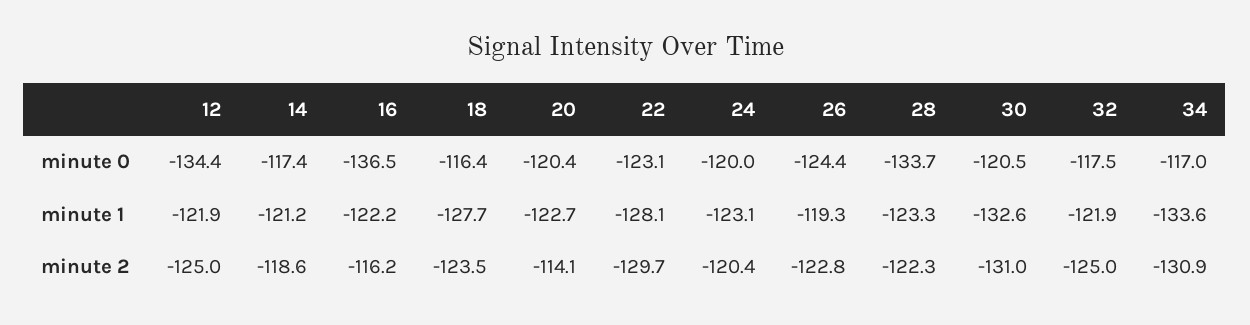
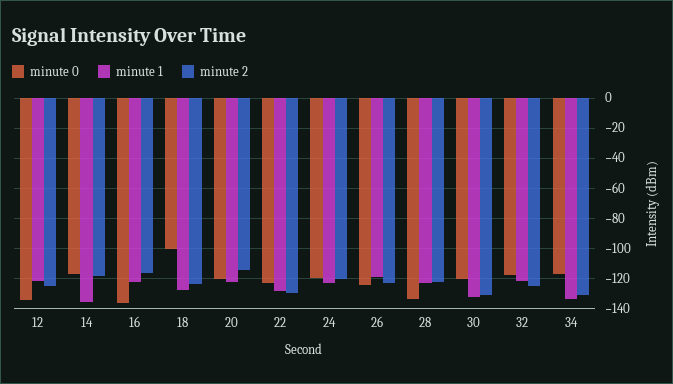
minute 0, 18: -116.4 -> -100
minute 1, 14: -121.2 -> -135

